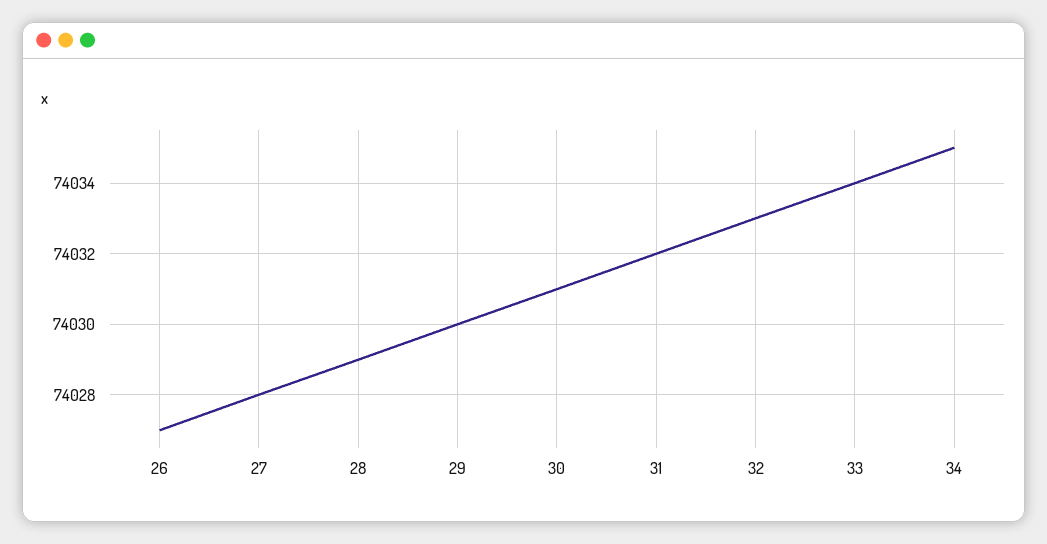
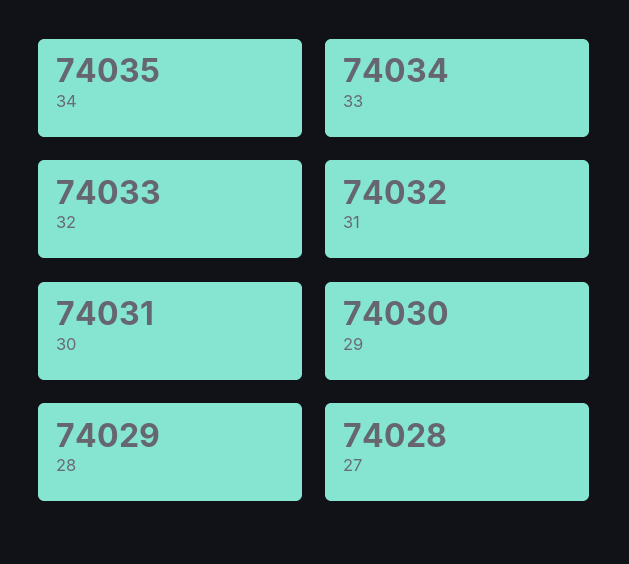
26: 74027 -> none

